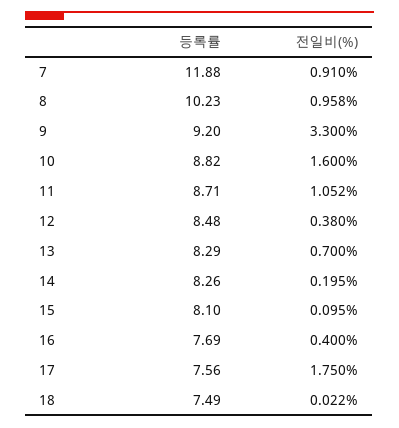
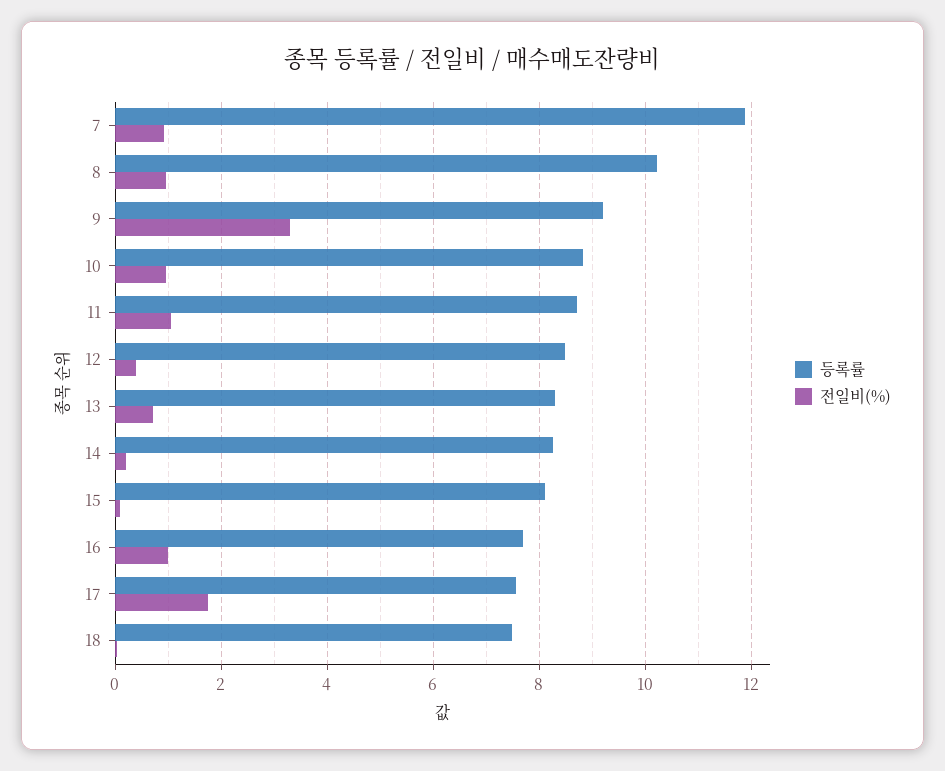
전일비(%), 10: 1.6 -> 1
전일비(%), 16: 0.4 -> 1

